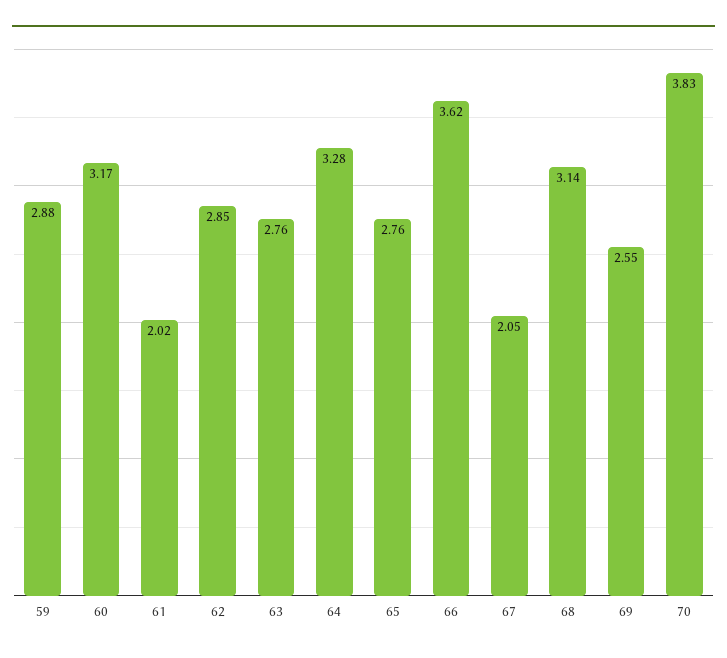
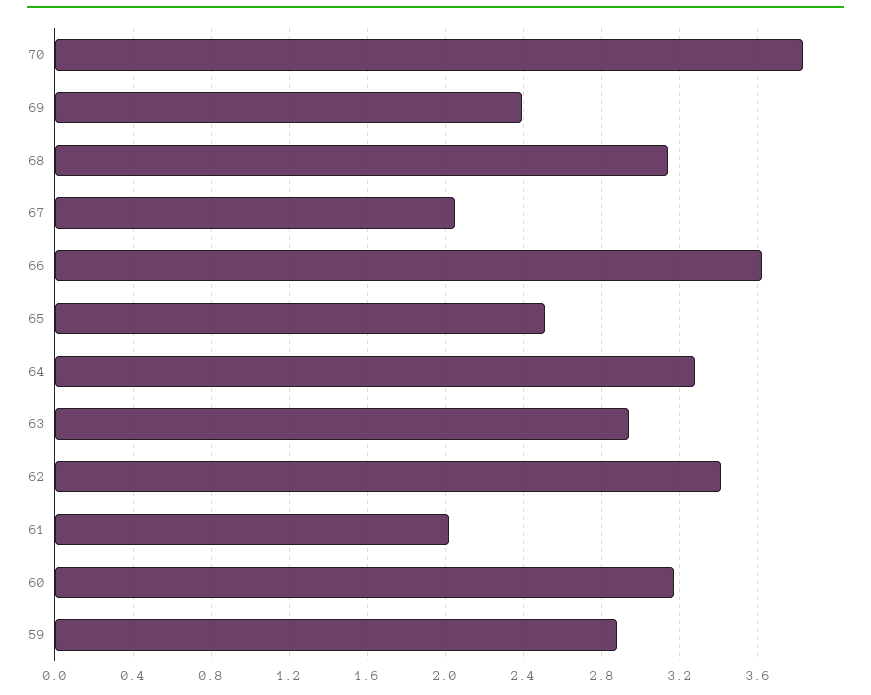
62: 2.85 -> 3.4
63: 2.76 -> 2.95
65: 2.76 -> 2.5
69: 2.55 -> 2.4

